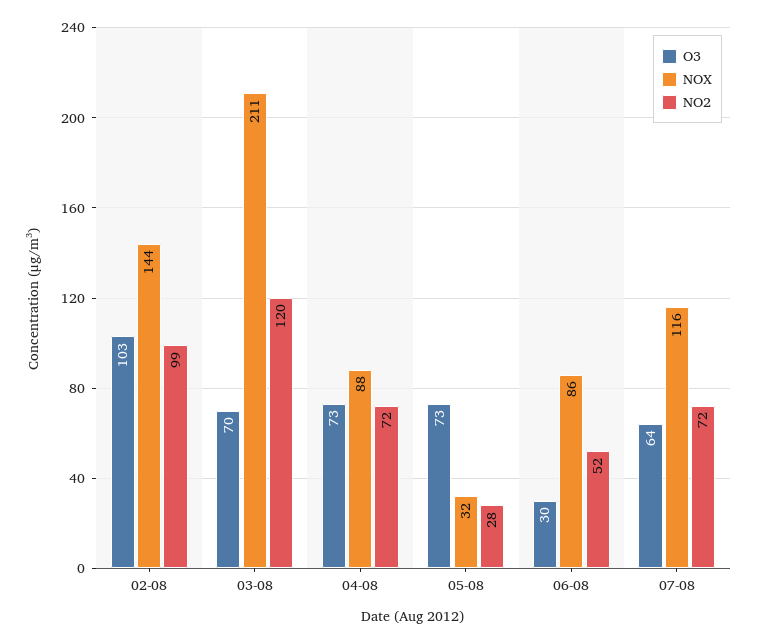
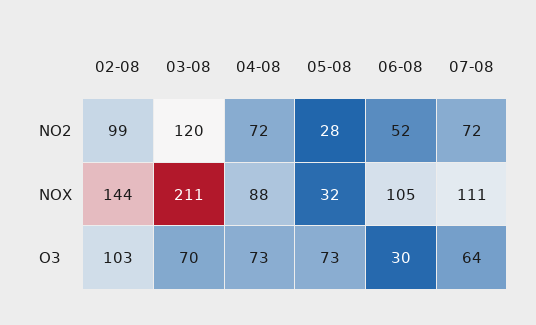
NOX, 06-08: 86 -> 105
NOX, 07-08: 116 -> 111

